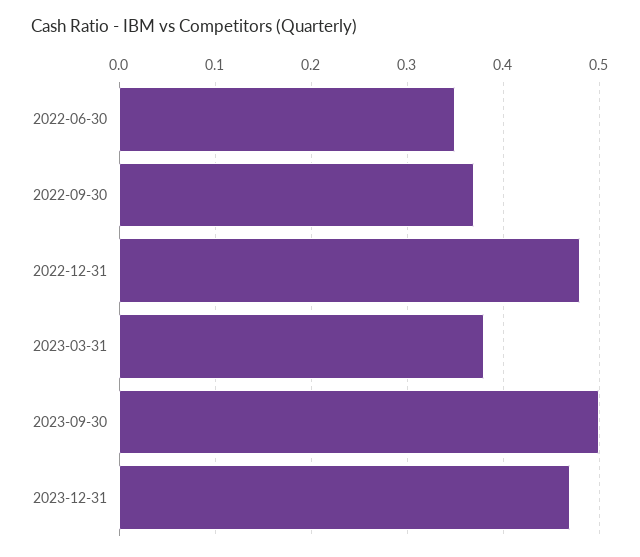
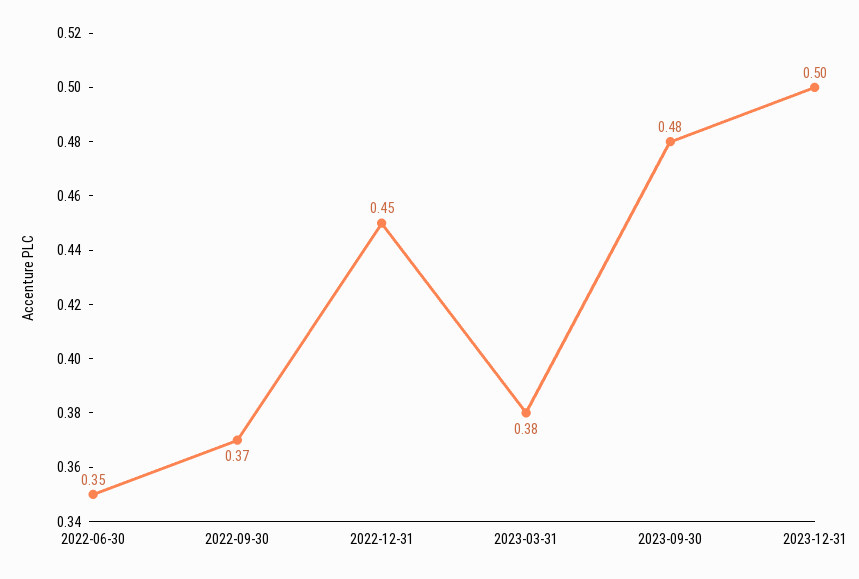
2022-12-31: 0.48 -> 0.45
2023-09-30: 0.5 -> 0.48
2023-12-31: 0.47 -> 0.5

